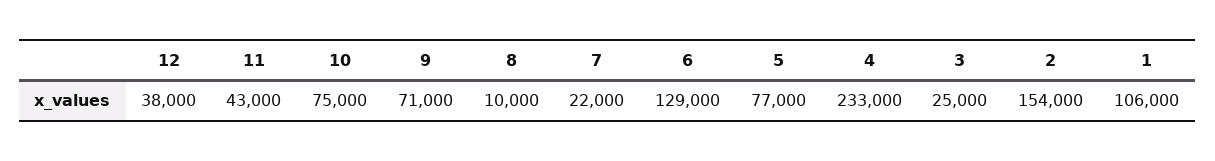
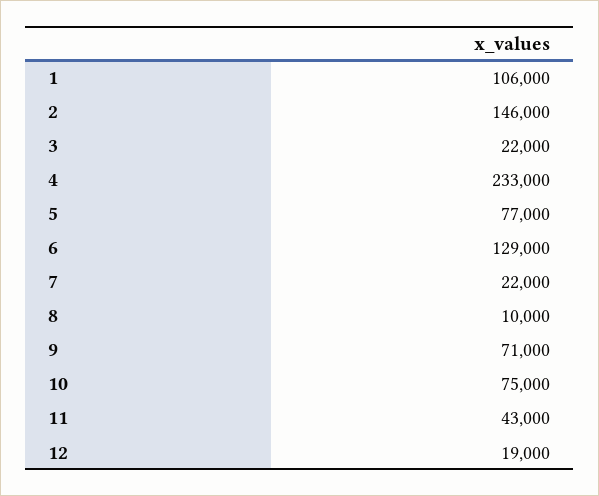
12: 38000 -> 19000
3: 25000 -> 22000
2: 154000 -> 146000

